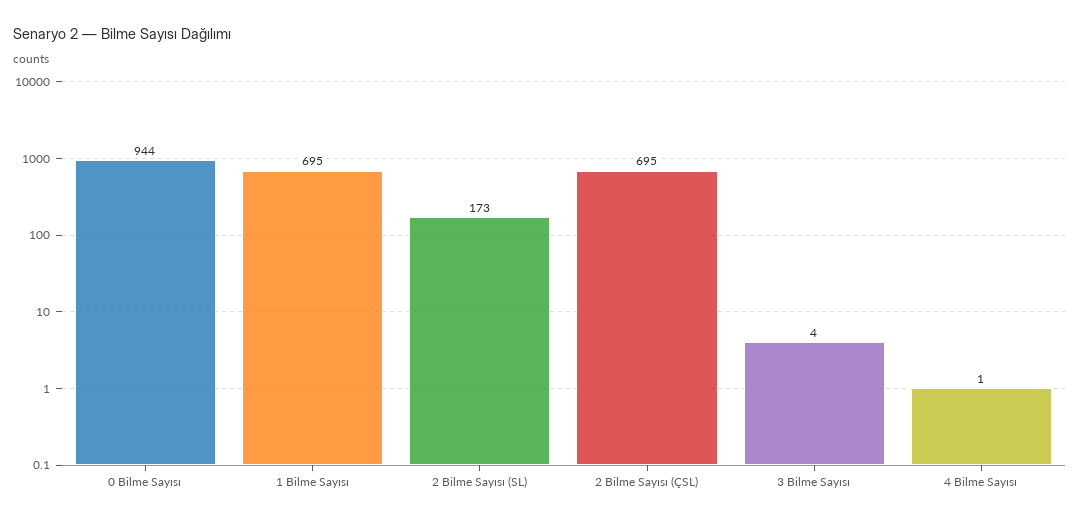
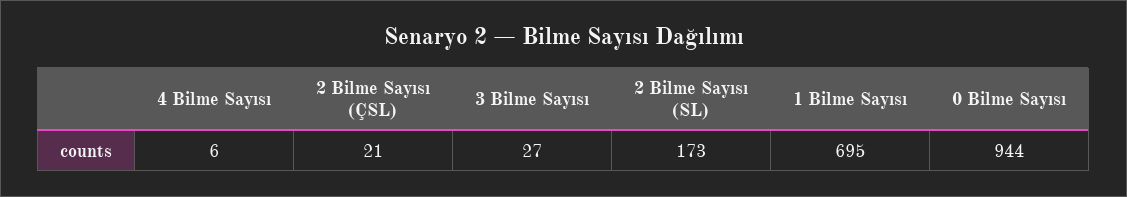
2 Bilme Sayısı (ÇSL): 695 -> 21
3 Bilme Sayısı: 4 -> 27
4 Bilme Sayısı: 1 -> 6

